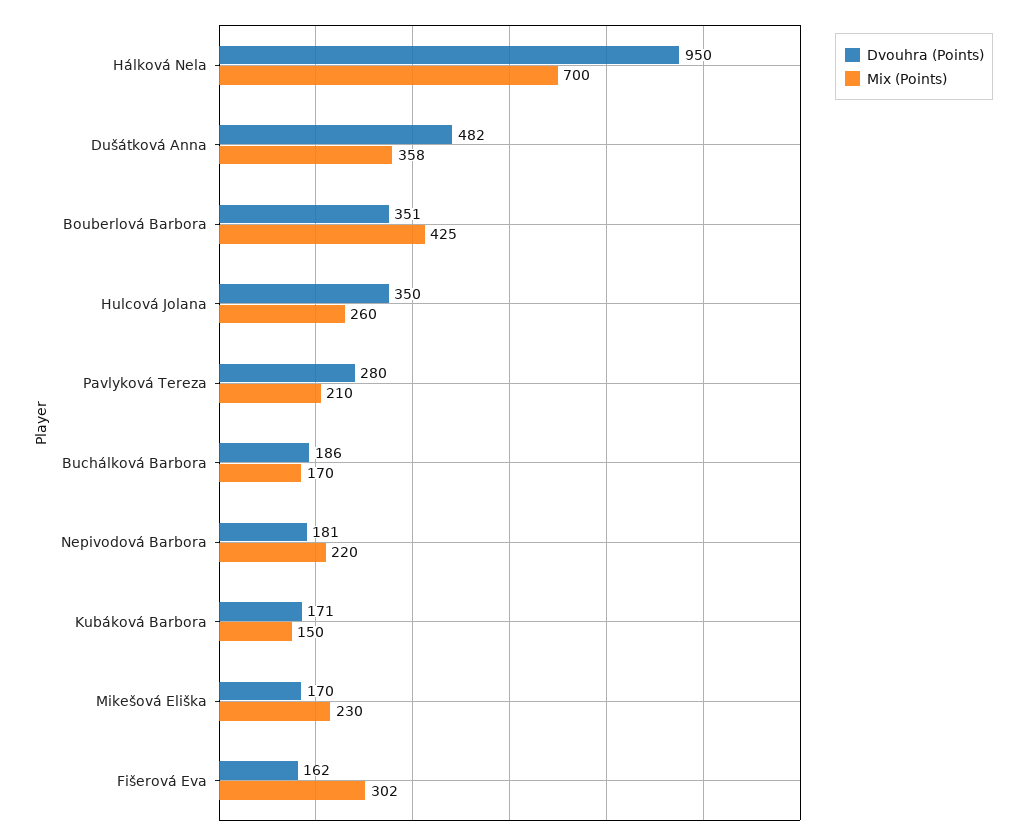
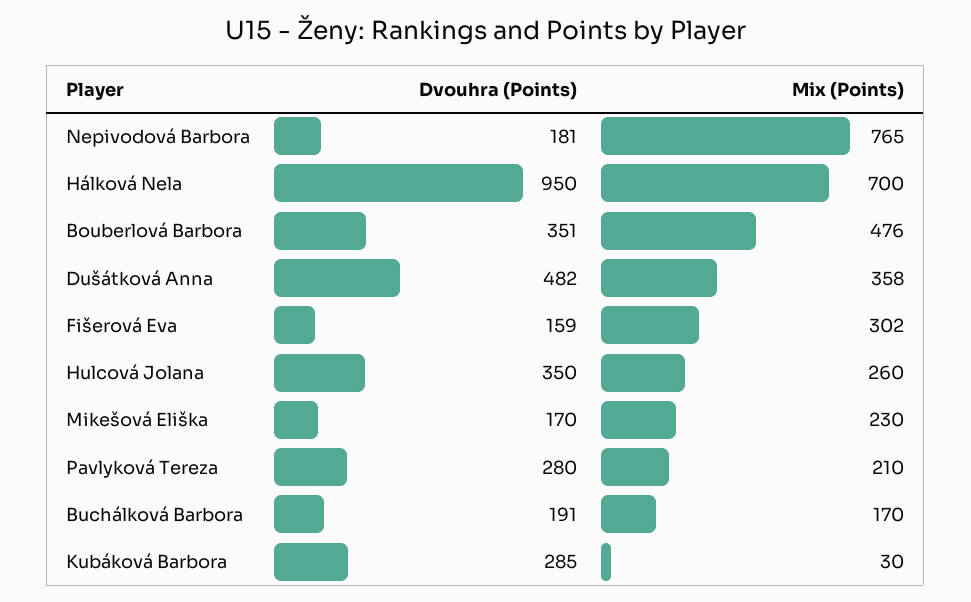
Mix (Points), Bouberlová Barbora: 425 -> 476
Dvouhra (Points), Buchálková Barbora: 186 -> 191
Mix (Points), Nepivodová Barbora: 220 -> 765
Dvouhra (Points), Kubáková Barbora: 171 -> 285
Mix (Points), Kubáková Barbora: 150 -> 30
Dvouhra (Points), Fišerová Eva: 162 -> 159

